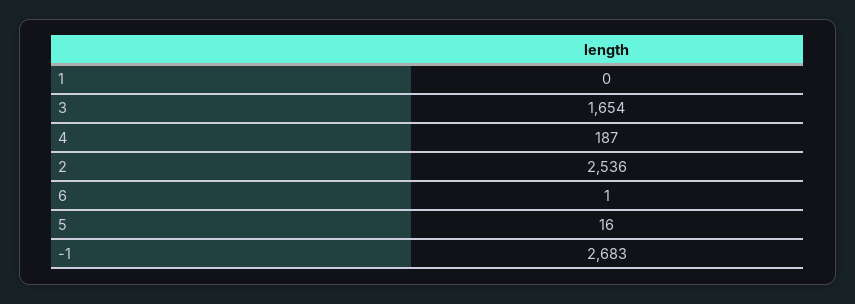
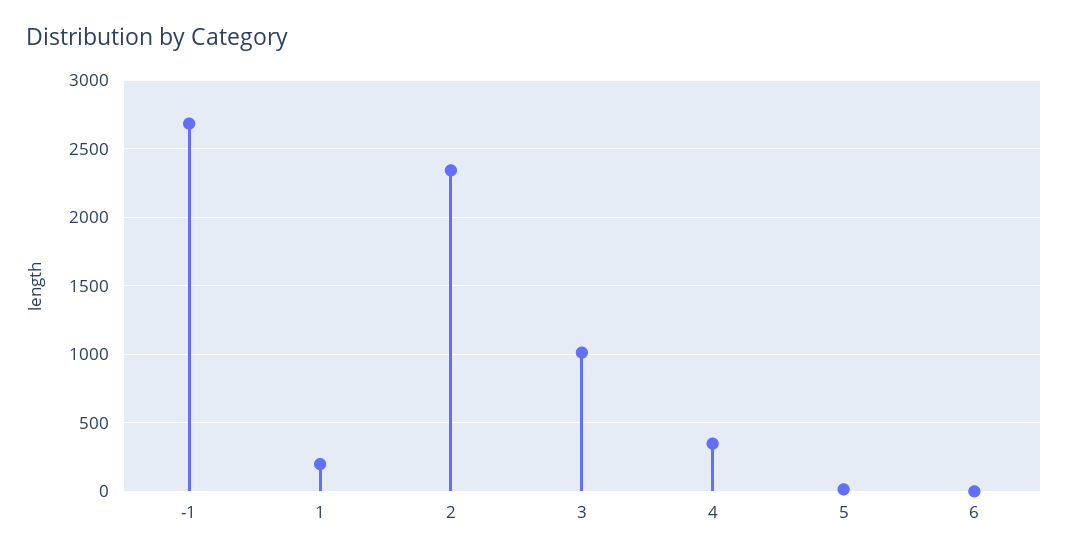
1: 0 -> 200
3: 1654 -> 1000
4: 187 -> 350
2: 2536 -> 2350

